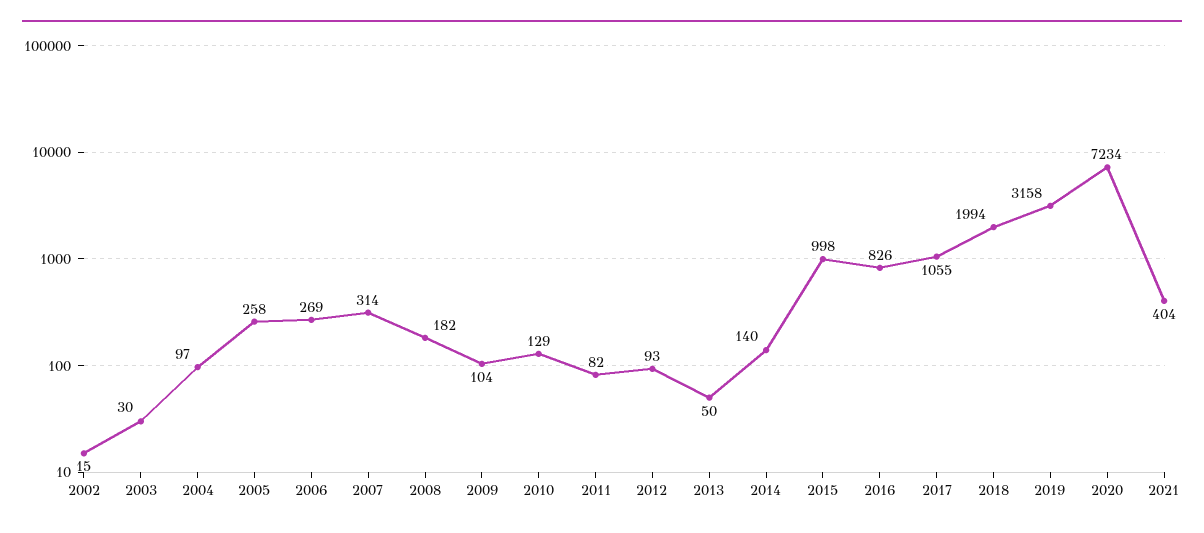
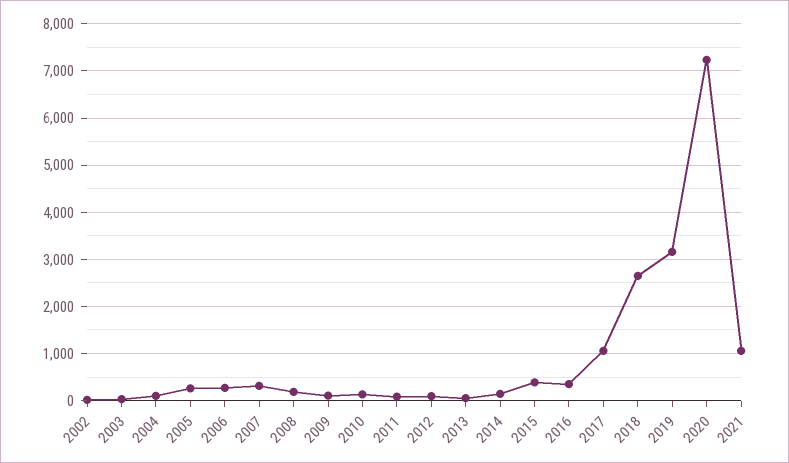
2015: 998 -> 400
2016: 826 -> 400
2018: 1994 -> 2600
2021: 404 -> 1000

